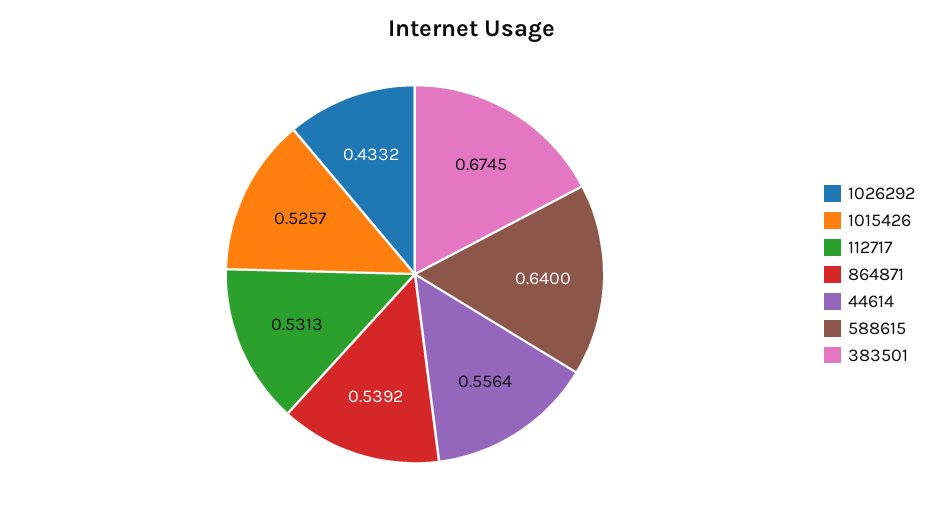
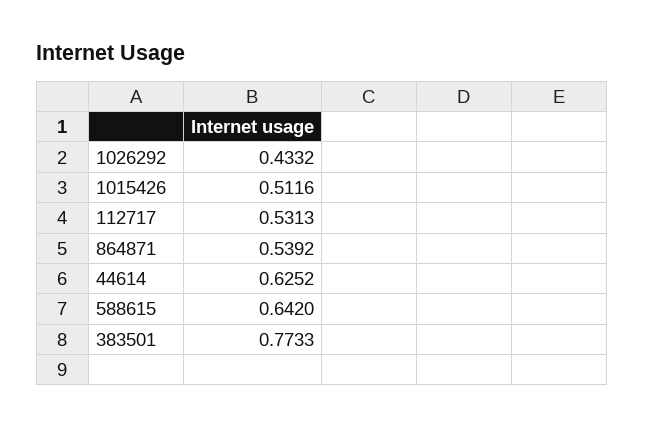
1015426: 0.5257 -> 0.5116
44614: 0.5564 -> 0.6252
588615: 0.64 -> 0.642
383501: 0.6745 -> 0.7733

